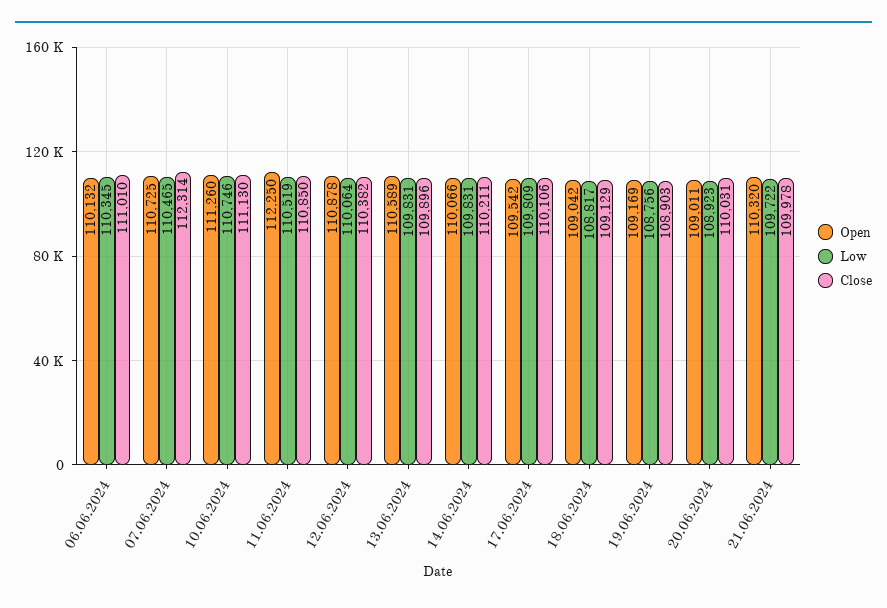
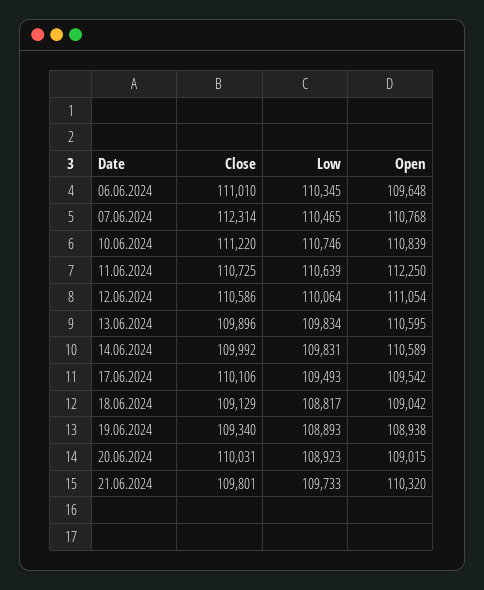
Open, 06.06.2024: 110132 -> 109648
Open, 07.06.2024: 110725 -> 110768
Open, 10.06.2024: 111260 -> 110839
Close, 10.06.2024: 111130 -> 111220
Low, 11.06.2024: 110519 -> 110639
Close, 11.06.2024: 110850 -> 110725
Open, 12.06.2024: 110878 -> 111054
Close, 12.06.2024: 110382 -> 110586
Open, 13.06.2024: 110589 -> 110595
Low, 13.06.2024: 109831 -> 109834
Open, 14.06.2024: 110066 -> 110589
Close, 14.06.2024: 110211 -> 109992
Low, 17.06.2024: 109809 -> 109493
Open, 19.06.2024: 109169 -> 108938
Low, 19.06.2024: 108756 -> 108893
Close, 19.06.2024: 108903 -> 109340
Open, 20.06.2024: 109011 -> 109015
Low, 21.06.2024: 109722 -> 109733
Close, 21.06.2024: 109978 -> 109801

